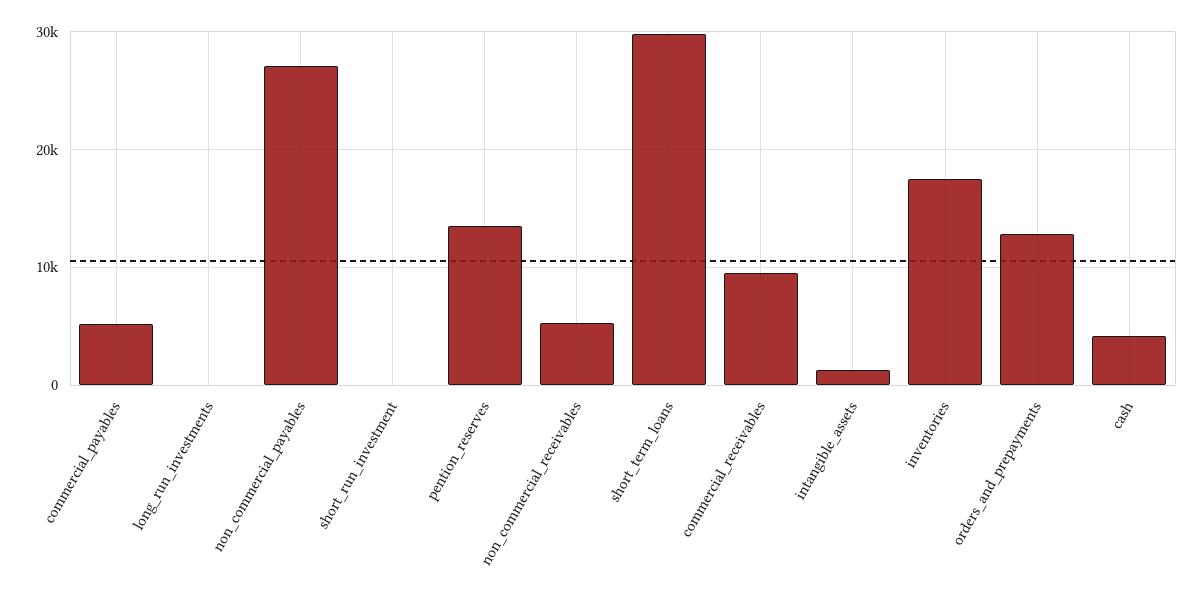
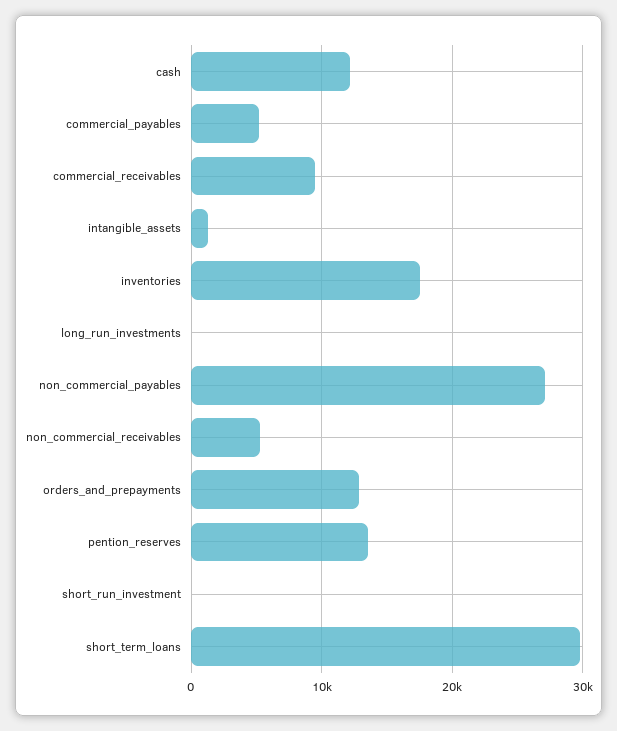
cash: 4000 -> 12000

